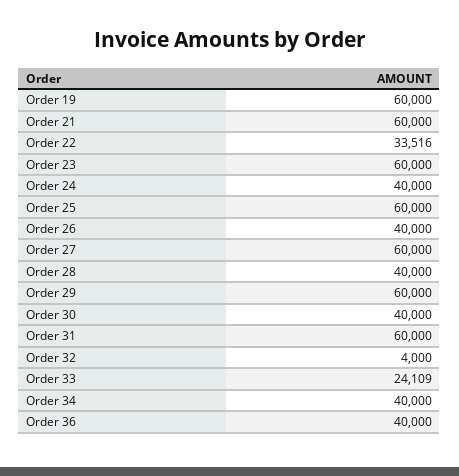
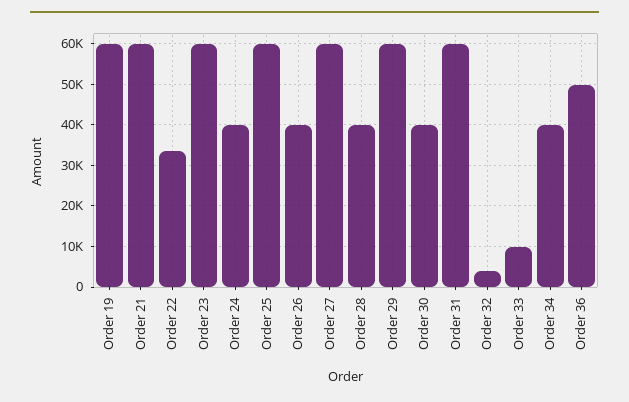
Order 33: 24109 -> 10000
Order 36: 40000 -> 50000

